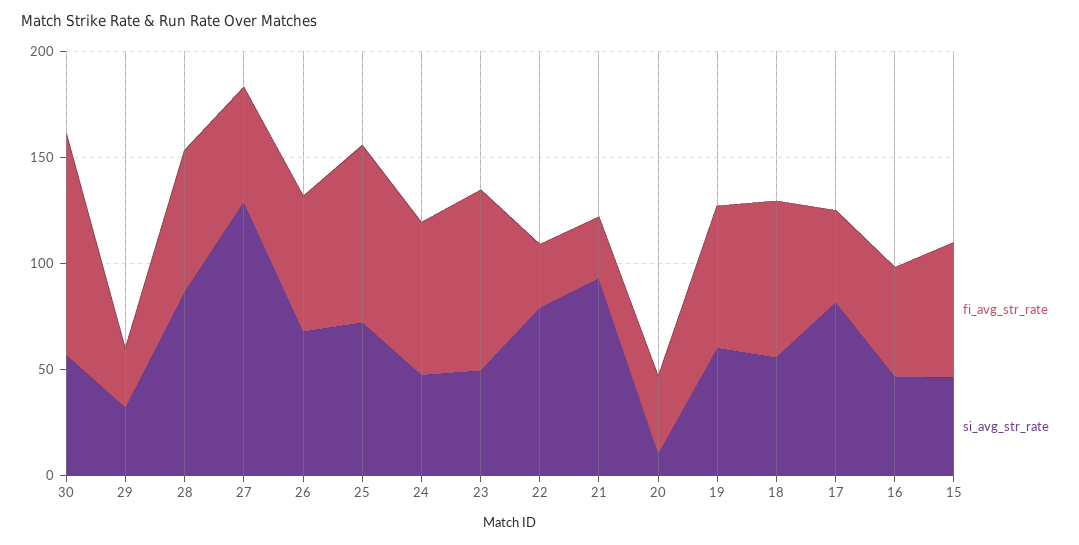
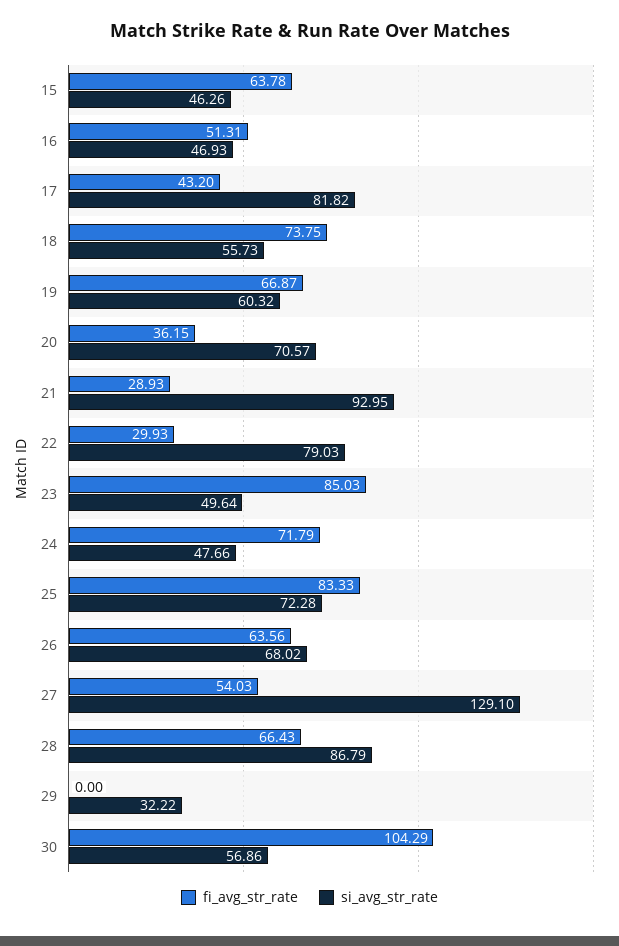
fi_avg_str_rate, 29: 30 -> 0
si_avg_str_rate, 20: 10 -> 70.57

